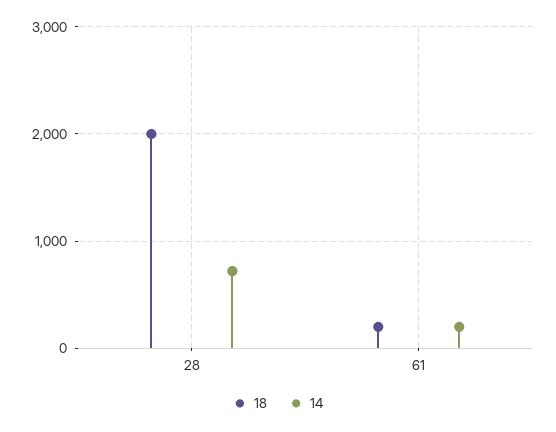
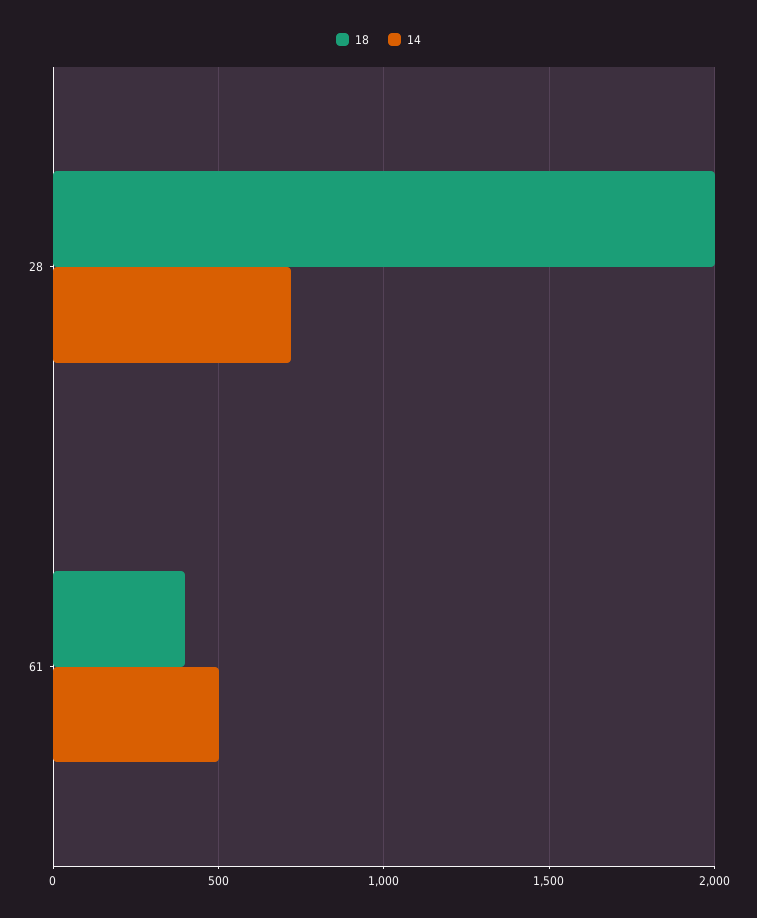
18, 61: 200 -> 400
14, 61: 200 -> 500

